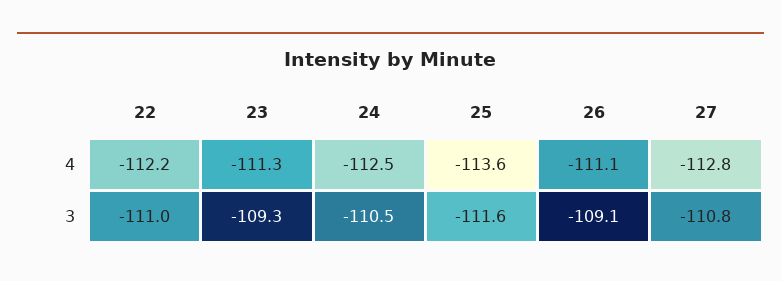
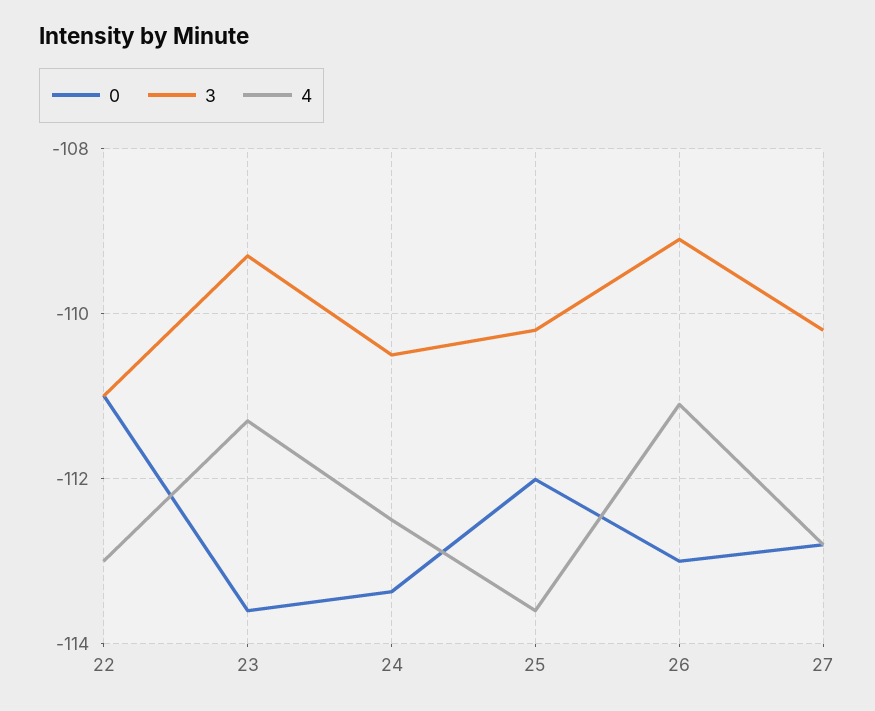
4, 22: -112.2 -> -113
3, 25: -111.6 -> -110.2
3, 27: -110.8 -> -110.2
0, 22: none -> -111
0, 23: none -> -113.6
0, 24: none -> -113.4
0, 25: none -> -112
0, 26: none -> -113
0, 27: none -> -112.8

